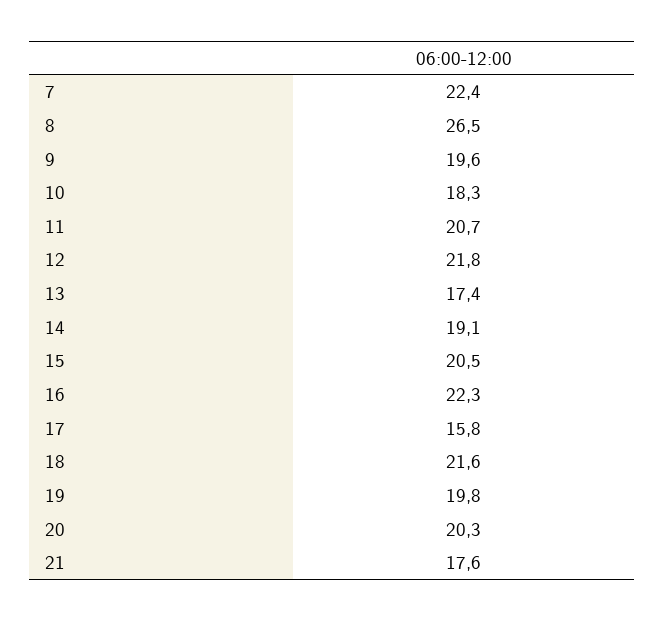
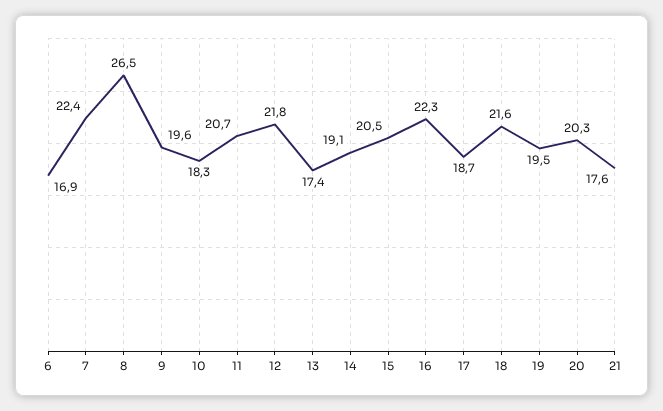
17: 15.8 -> 18.7
19: 19.8 -> 19.5
6: none -> 16.9

